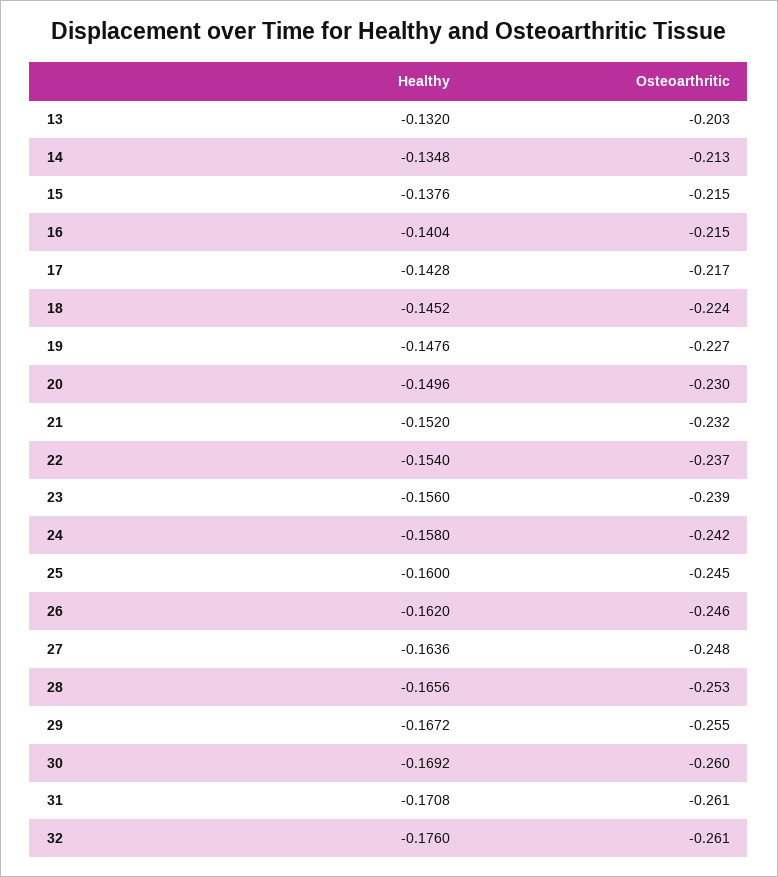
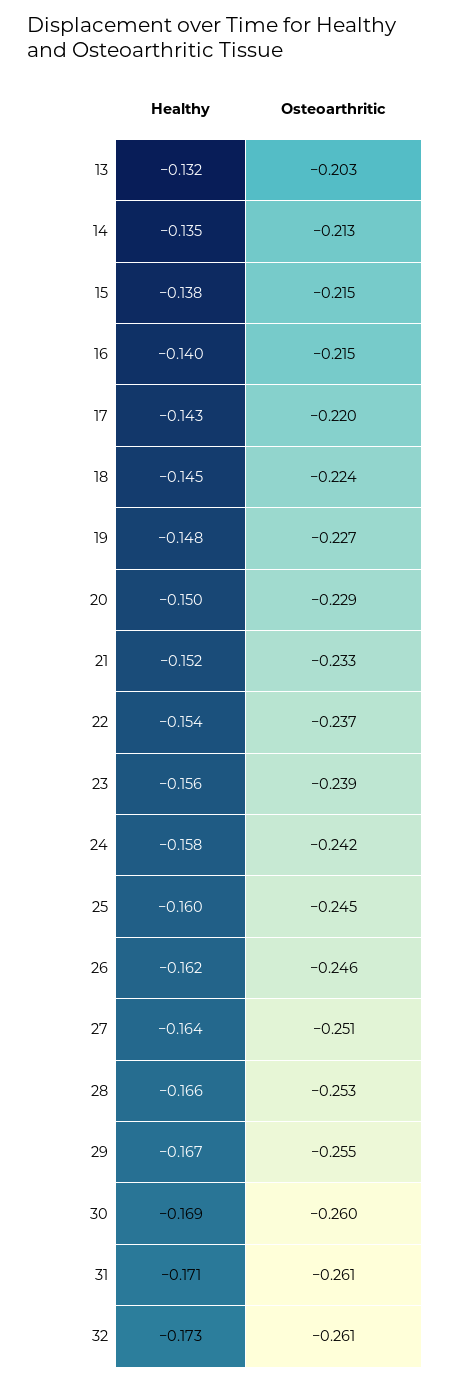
Osteoarthritic, 17: -0.217 -> -0.22
Osteoarthritic, 20: -0.23 -> -0.229
Osteoarthritic, 21: -0.232 -> -0.233
Osteoarthritic, 27: -0.248 -> -0.251
Healthy, 32: -0.176 -> -0.173

